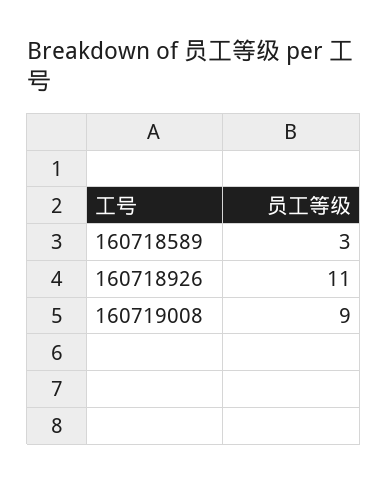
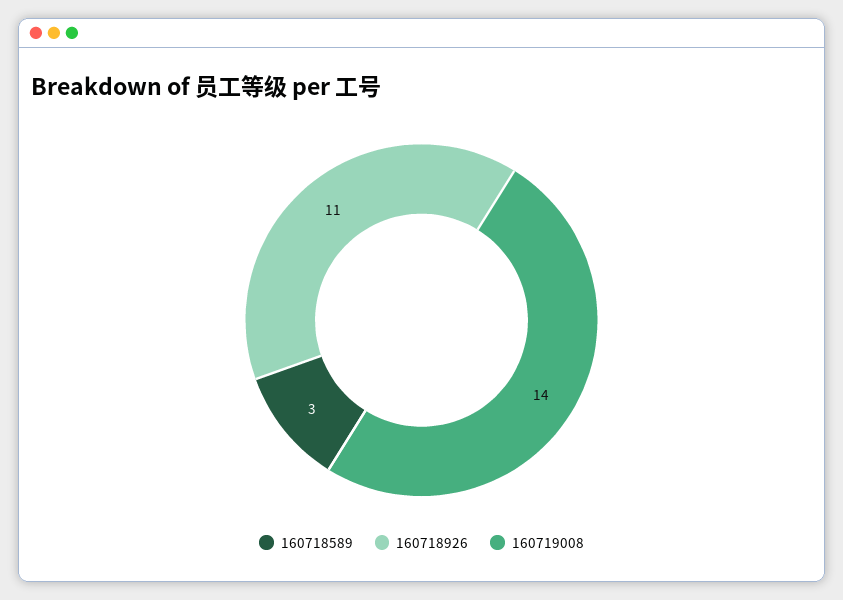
160719008: 9 -> 14

